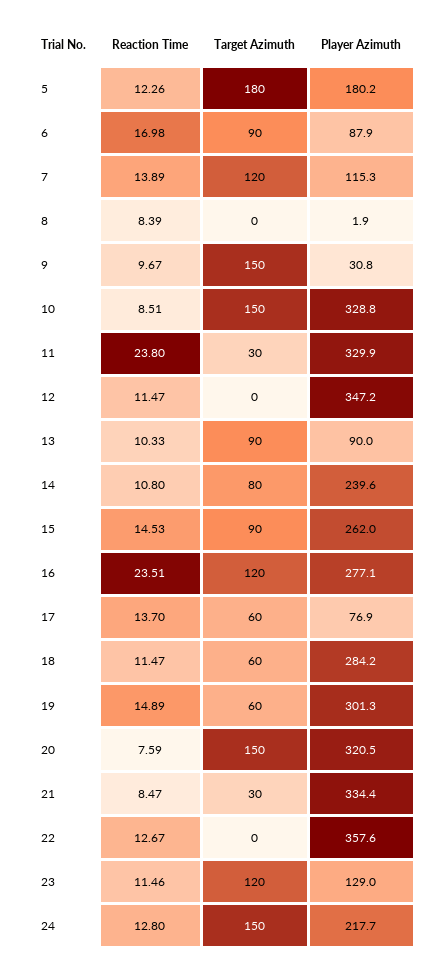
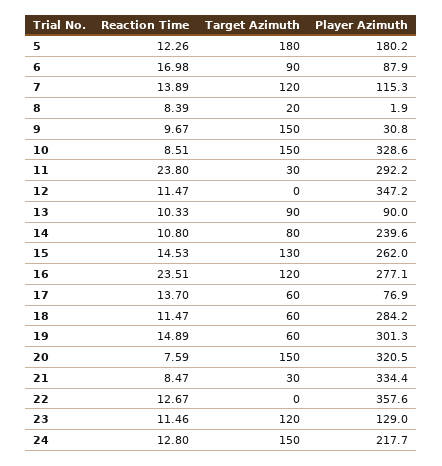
Target Azimuth, 8: 0 -> 20
Player Azimuth, 10: 328.8 -> 328.6
Player Azimuth, 11: 329.9 -> 292.2
Target Azimuth, 15: 90 -> 130

